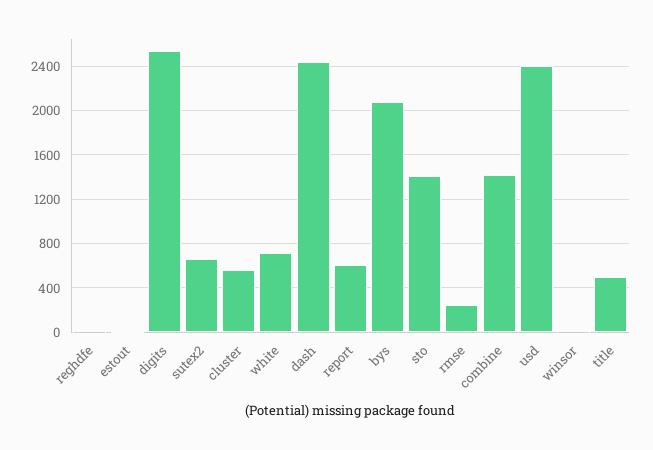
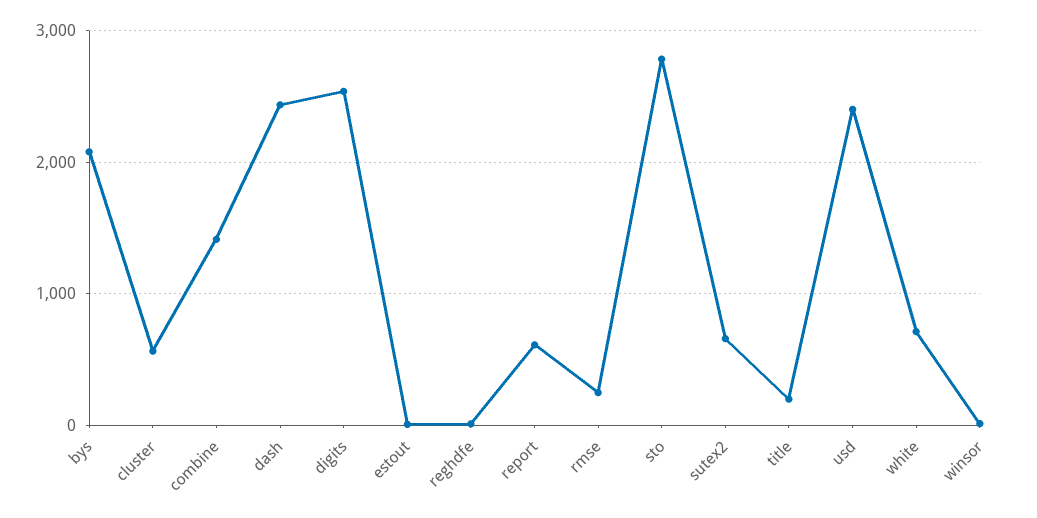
sto: 1400 -> 2800
title: 500 -> 200

